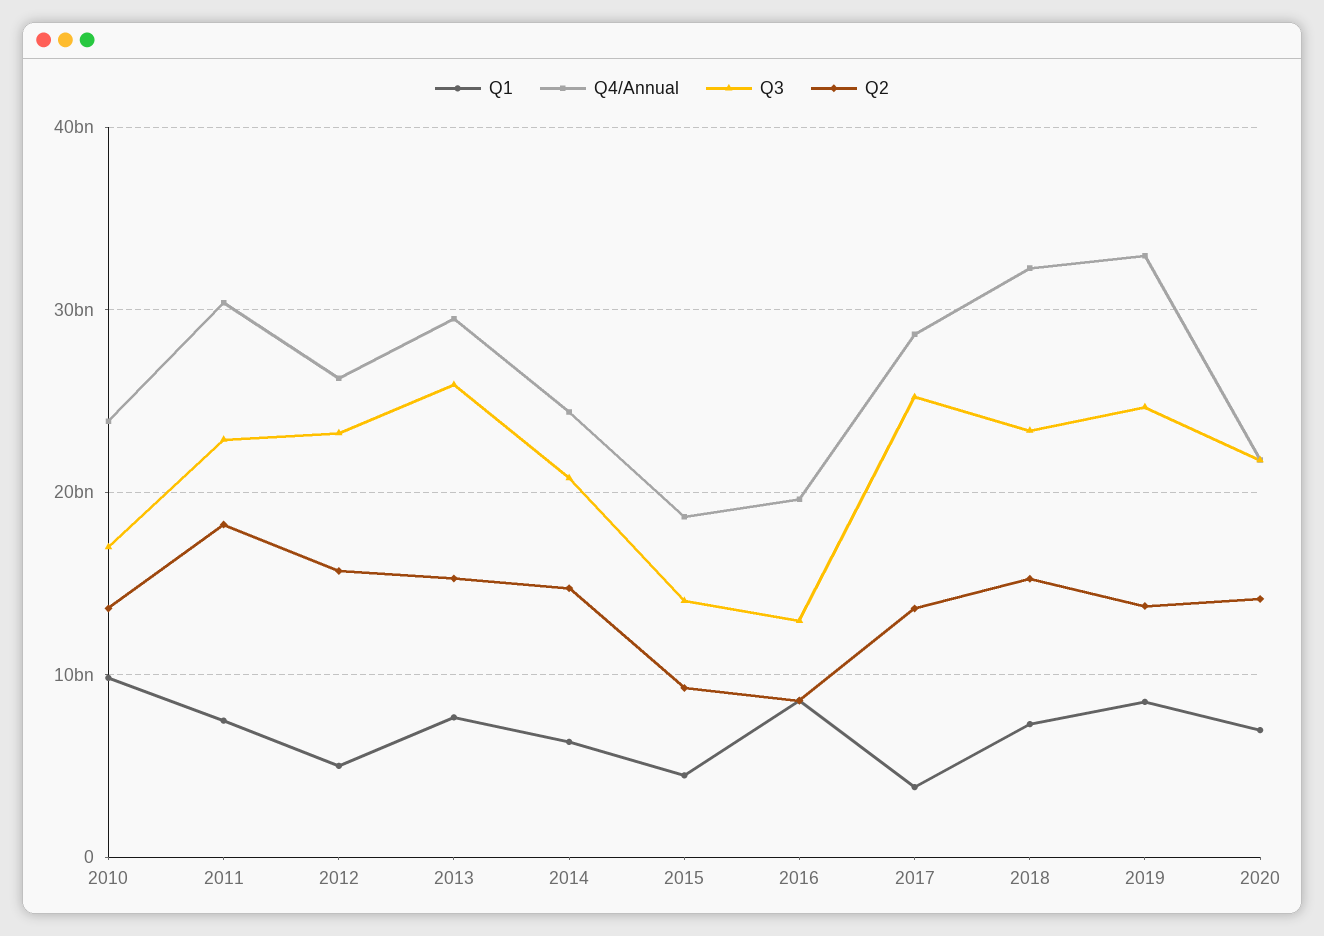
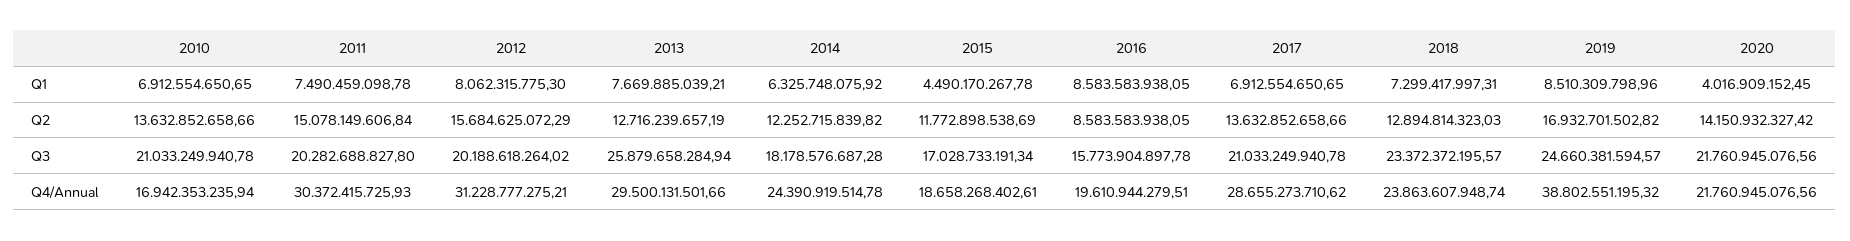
Q1, 2010: 10000000000 -> 6912554650.65
Q4/Annual, 2010: 24000000000 -> 16942353235.94
Q3, 2010: 17000000000 -> 21033249940.78
Q3, 2011: 23000000000 -> 20282688827.8
Q2, 2011: 18000000000 -> 15078149606.84
Q1, 2012: 5000000000 -> 8062315775.3
Q4/Annual, 2012: 26000000000 -> 31228777275.21
Q3, 2012: 23000000000 -> 20188618264.02
Q2, 2013: 15000000000 -> 12716239657.19
Q3, 2014: 21000000000 -> 18178576687.28
Q2, 2014: 15000000000 -> 12252715839.82
Q3, 2015: 14000000000 -> 17028733191.34
Q2, 2015: 9000000000 -> 11772898538.69
Q3, 2016: 13000000000 -> 15773904897.78
Q1, 2017: 4000000000 -> 6912554650.65
Q3, 2017: 25000000000 -> 21033249940.78
Q4/Annual, 2018: 32000000000 -> 23863607948.74
Q2, 2018: 15000000000 -> 12894814323.03
Q4/Annual, 2019: 33000000000 -> 38802551195.32
Q2, 2019: 14000000000 -> 16932701502.82
Q1, 2020: 7000000000 -> 4016909152.45

